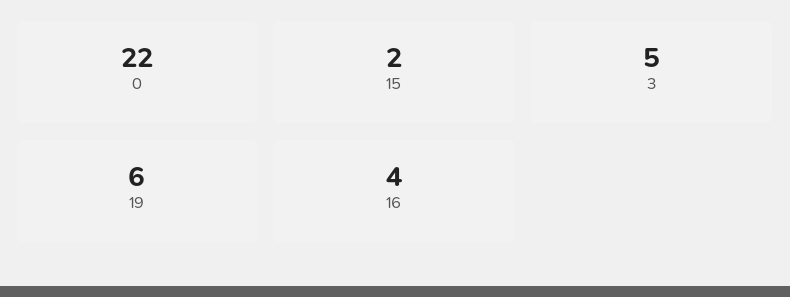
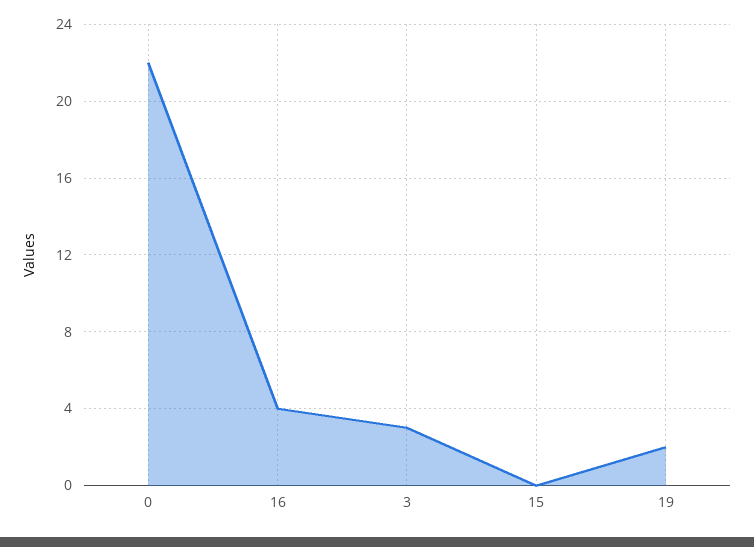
15: 2 -> 0
3: 5 -> 3
19: 6 -> 2

